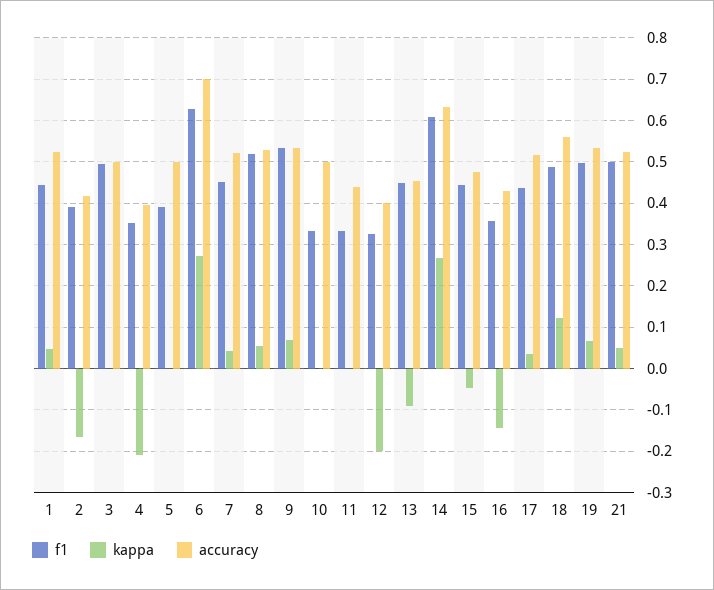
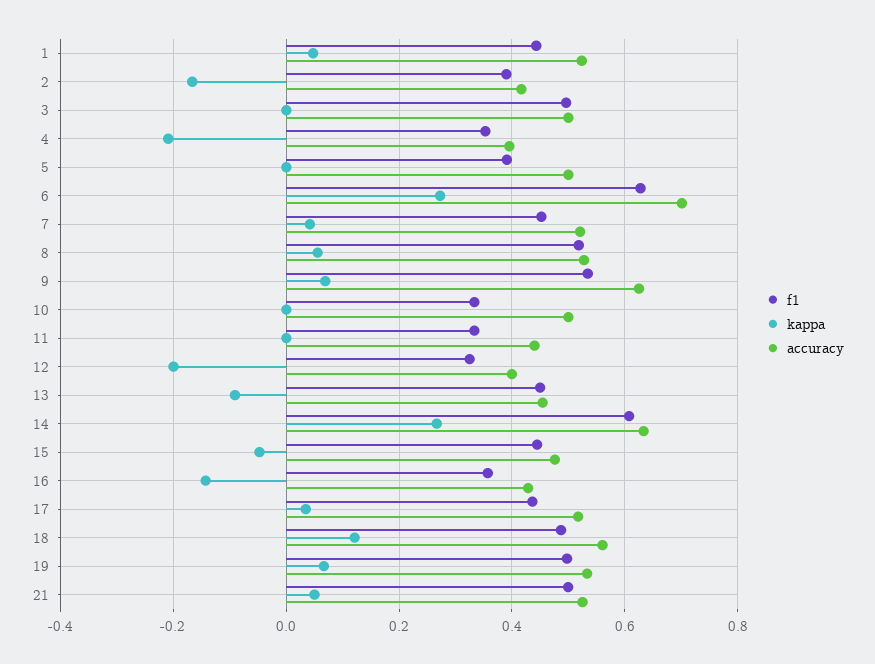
accuracy, 9: 0.54 -> 0.62

